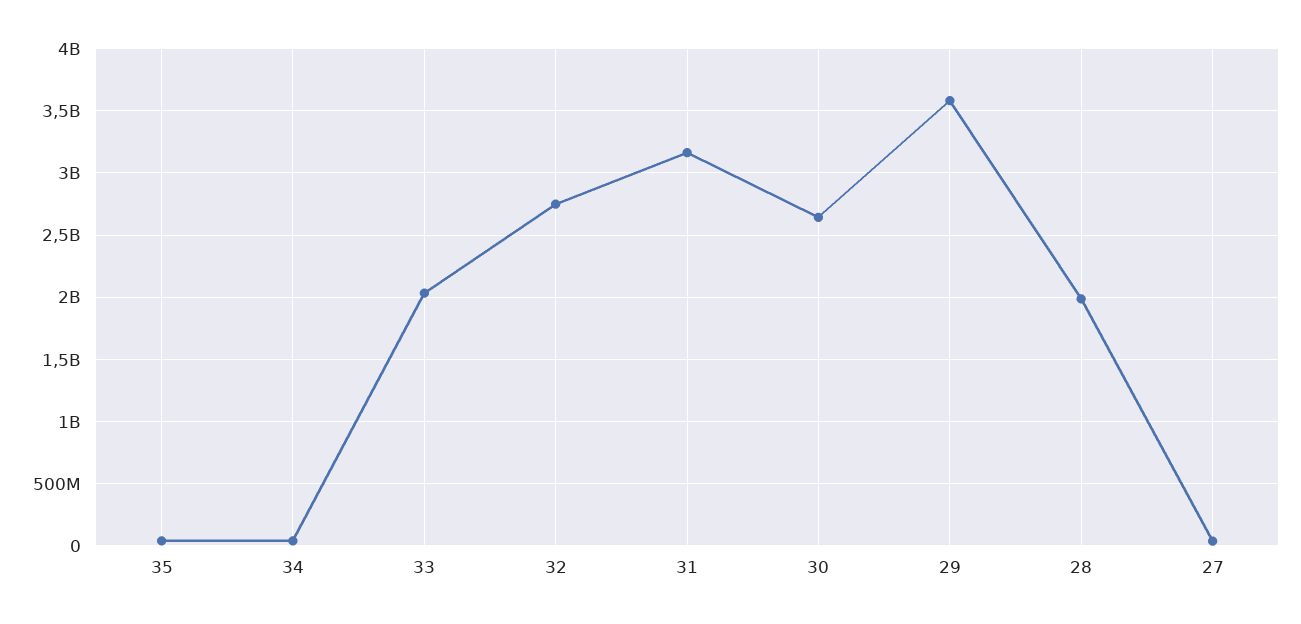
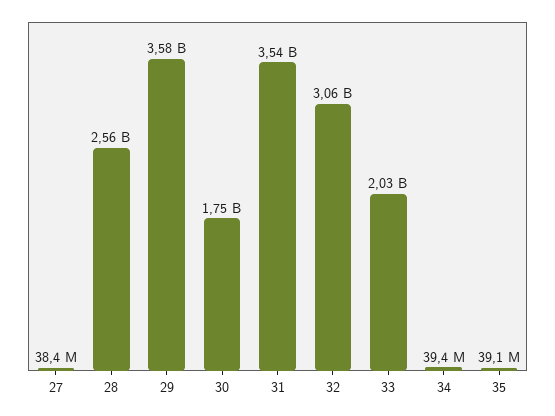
32: 2750000000 -> 3060000000
31: 3150000000 -> 3540000000
30: 2650000000 -> 1750000000
28: 2000000000 -> 2560000000

